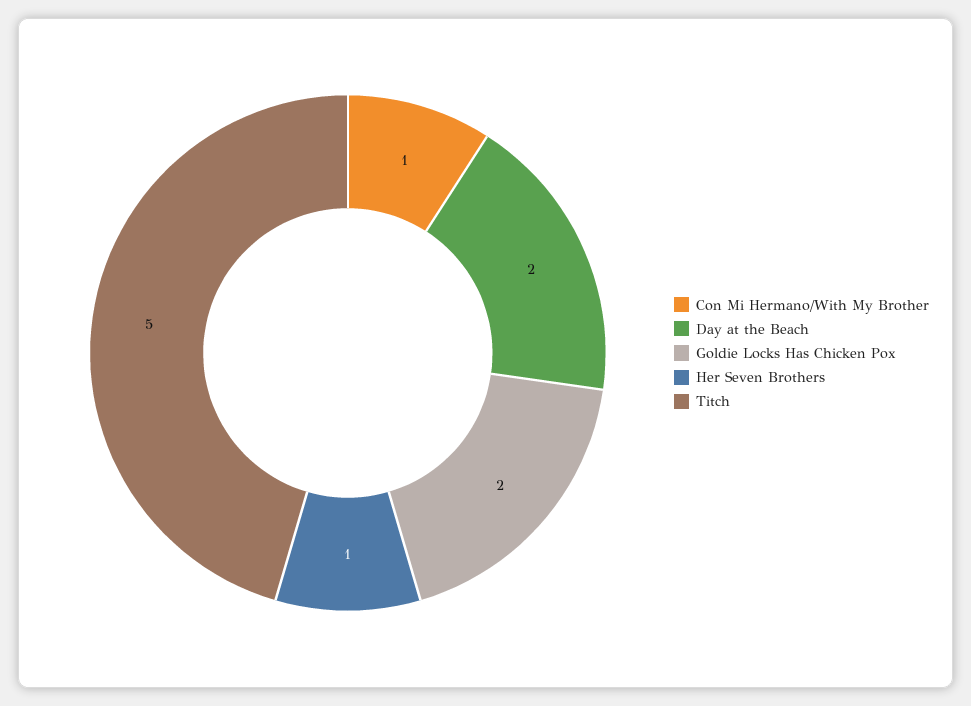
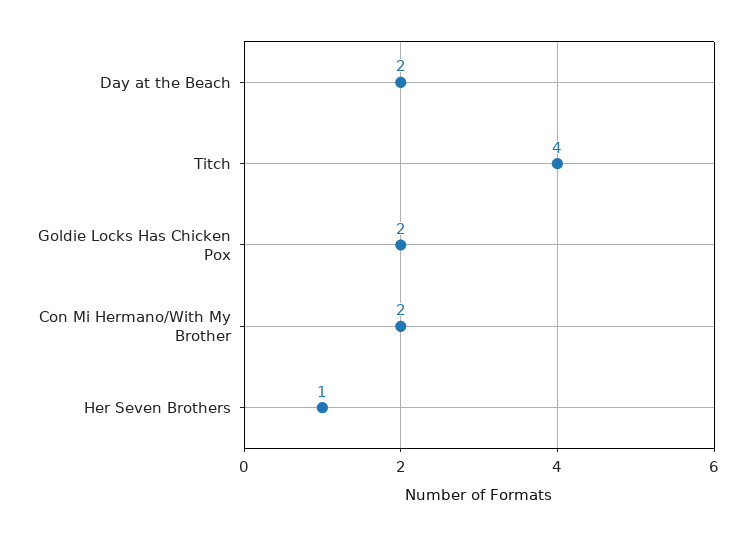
Con Mi Hermano/With My Brother: 1 -> 2
Titch: 5 -> 4

